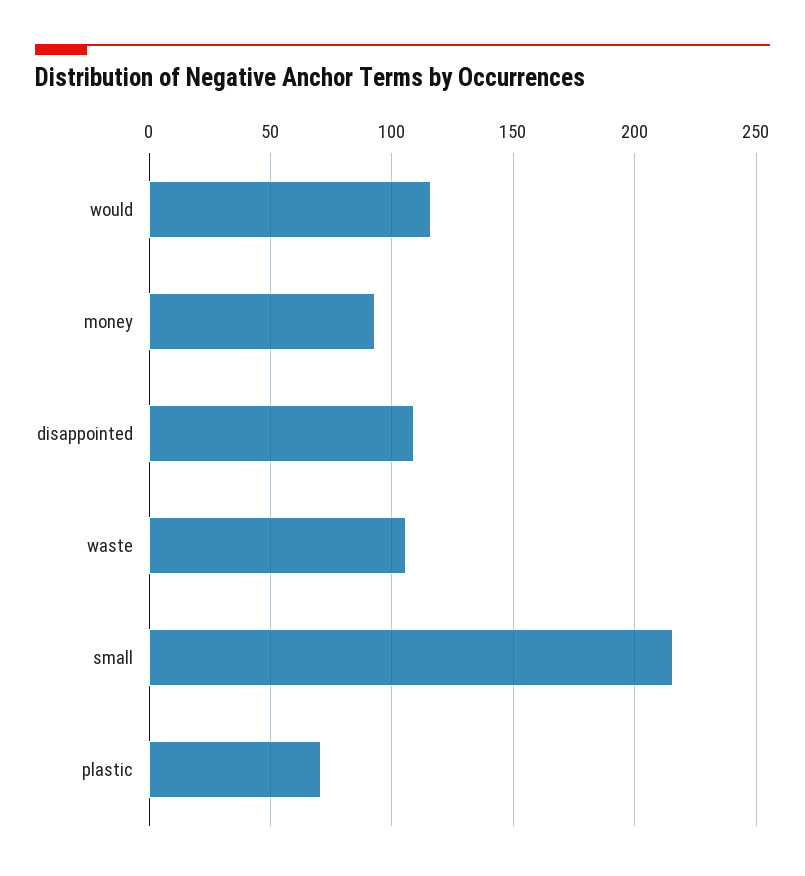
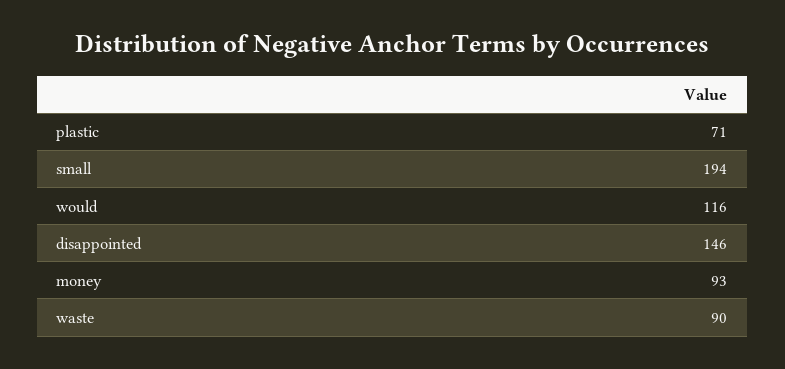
disappointed: 110 -> 146
waste: 105 -> 90
small: 215 -> 194

